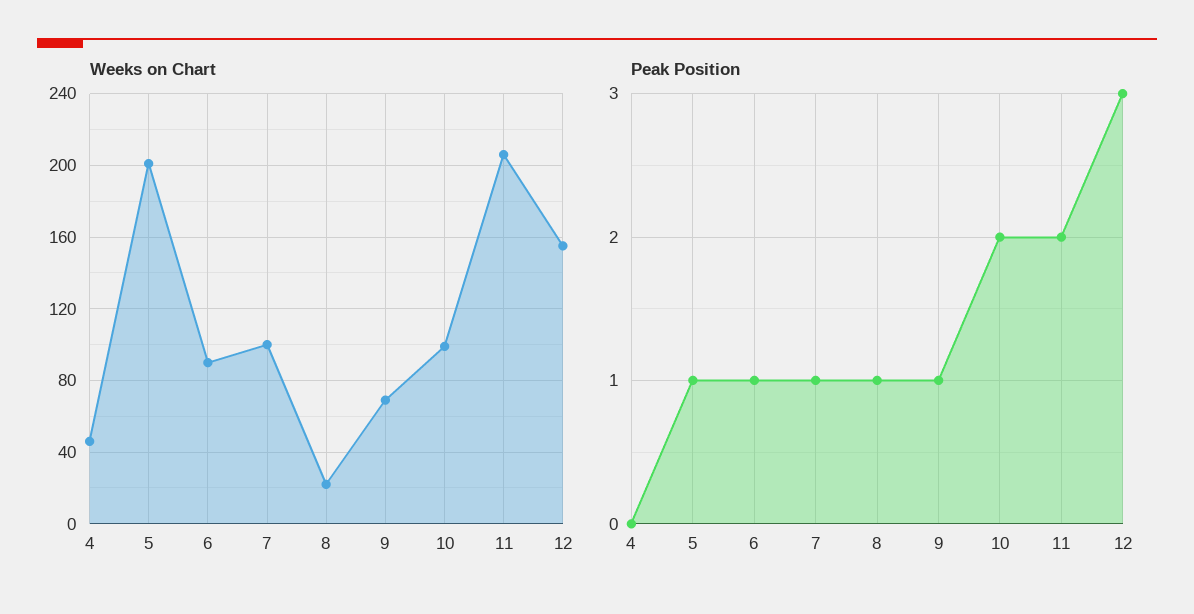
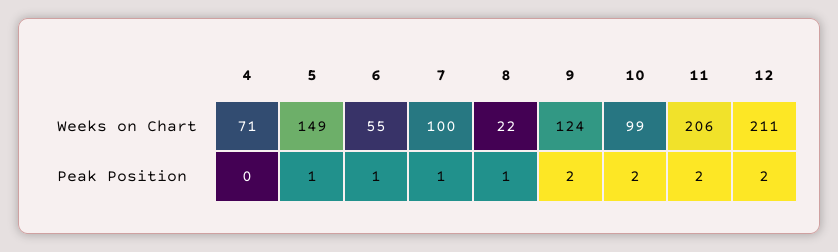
Weeks on Chart, 4: 45 -> 71
Weeks on Chart, 5: 200 -> 149
Weeks on Chart, 6: 90 -> 55
Weeks on Chart, 9: 70 -> 124
Weeks on Chart, 12: 155 -> 211
Peak Position, 9: 1 -> 2
Peak Position, 12: 3 -> 2

